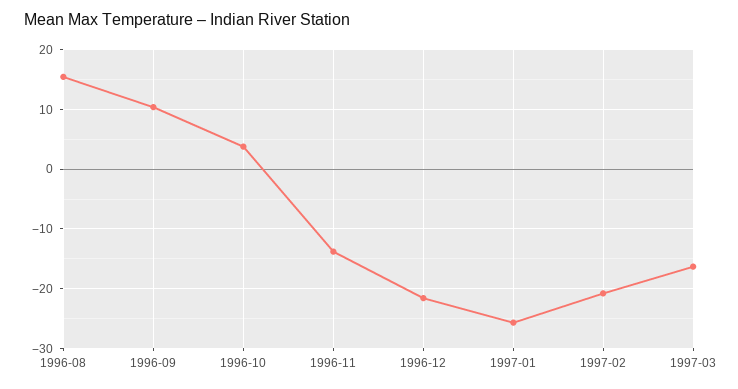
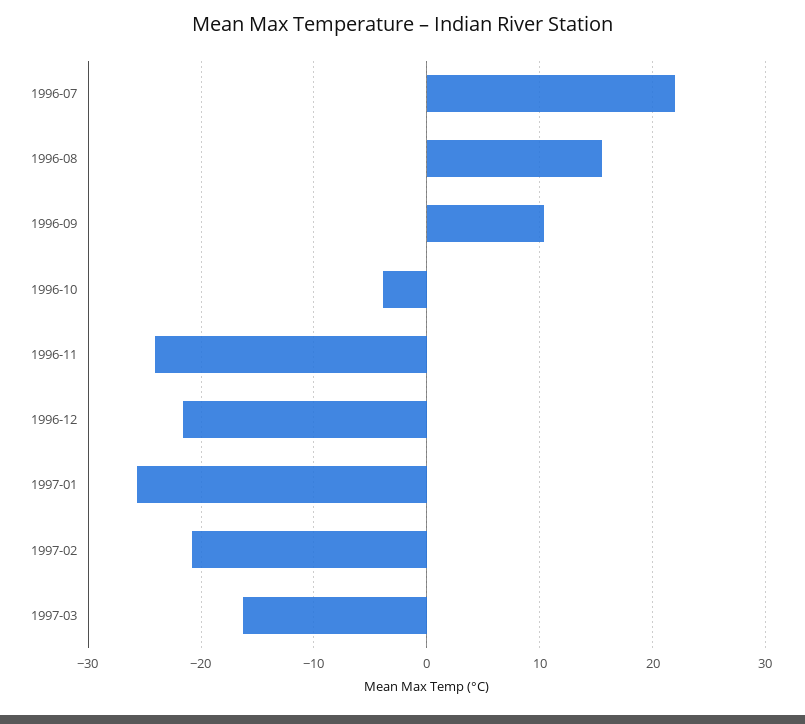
1996-10: 4 -> -4
1996-11: -14 -> -24
1996-07: none -> 22

